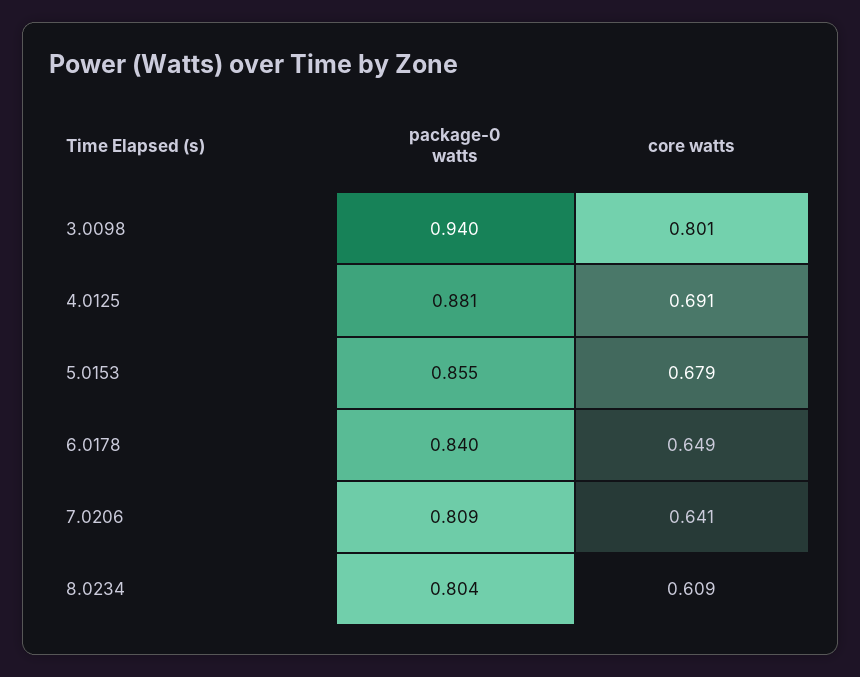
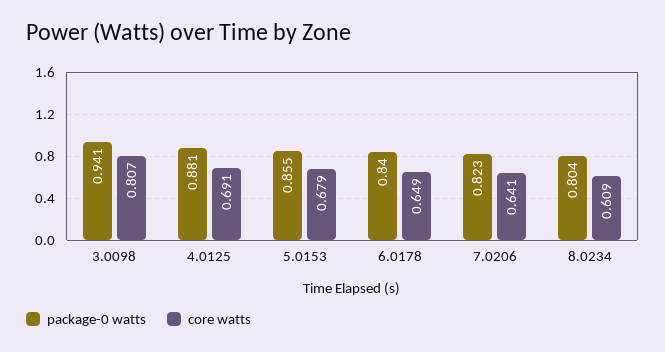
package-0 watts, 3.0098: 0.94 -> 0.941
core watts, 3.0098: 0.801 -> 0.807
package-0 watts, 7.0206: 0.809 -> 0.823

